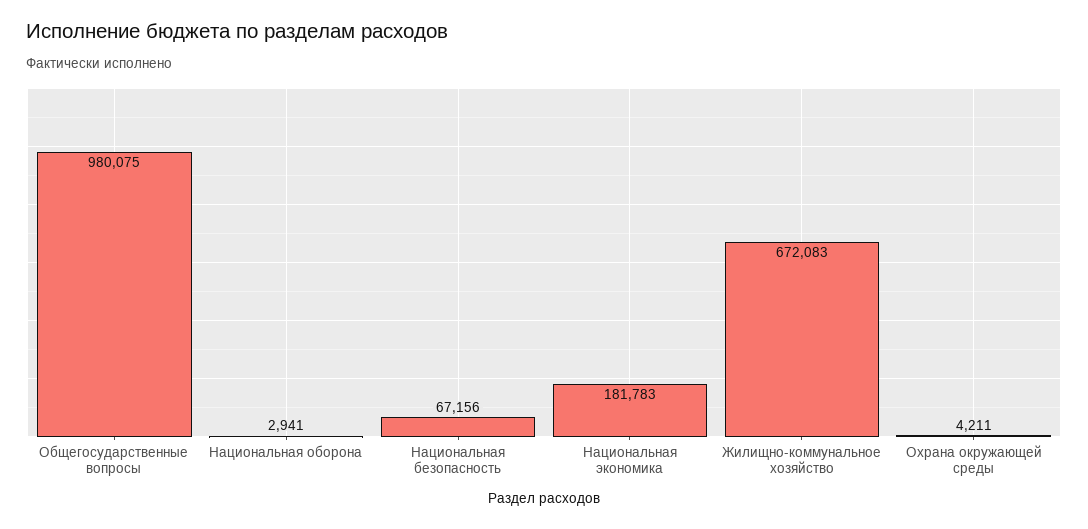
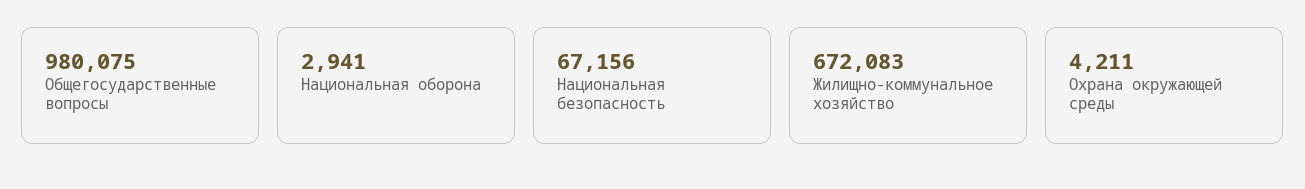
Национальная экономика: 181783 -> none

